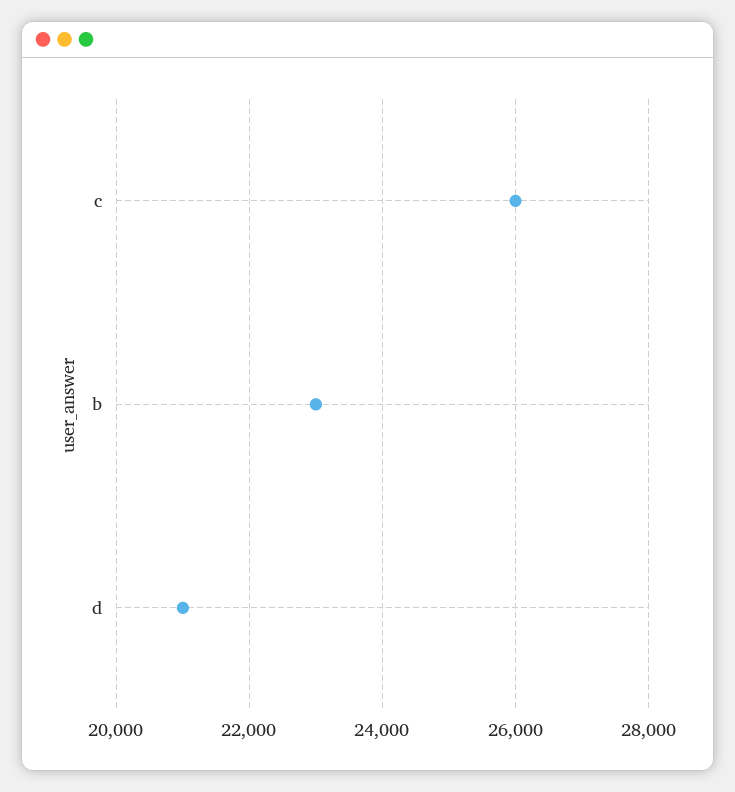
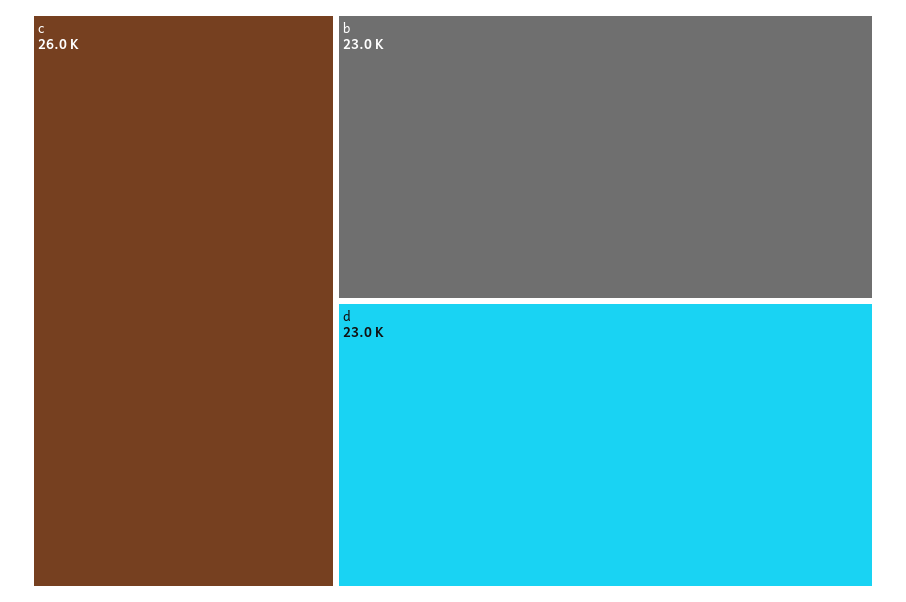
d: 21000 -> 23000

